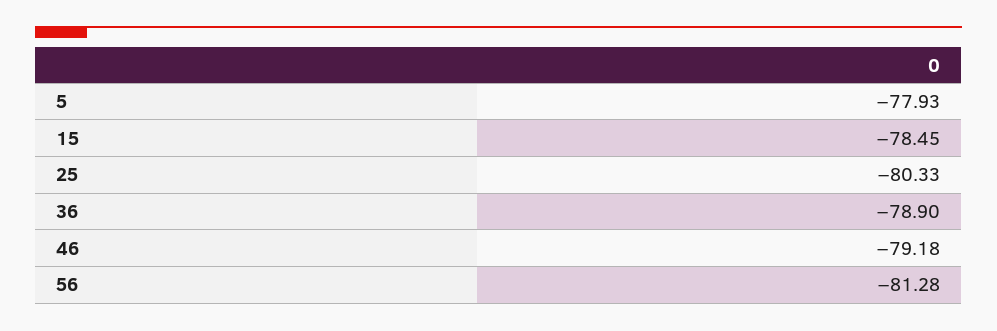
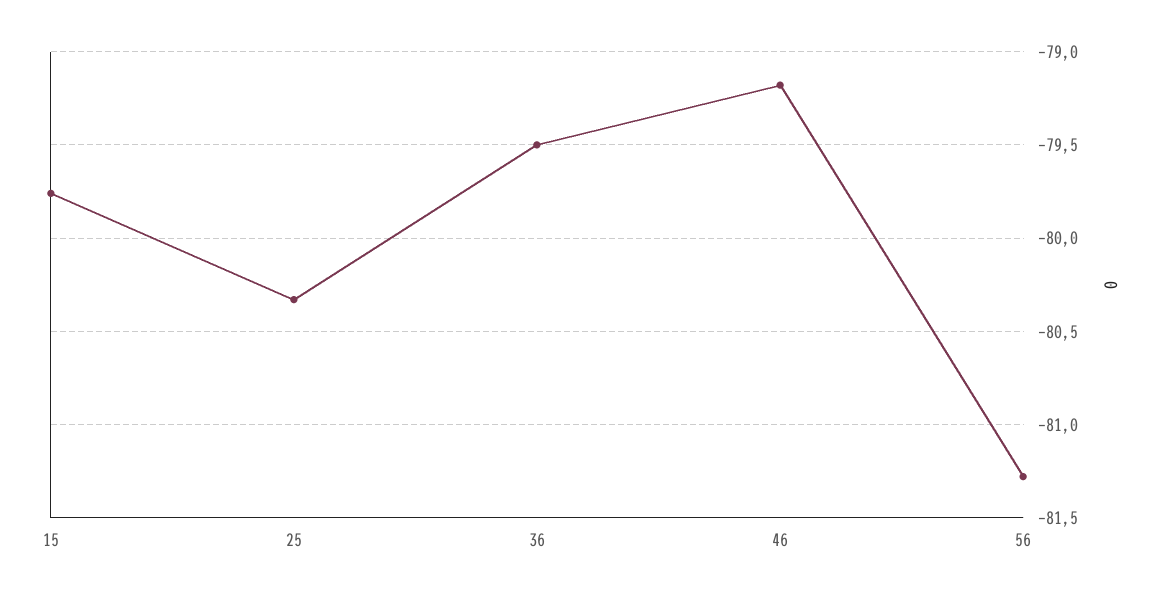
5: -77.93 -> none
15: -78.45 -> -79.75
36: -78.9 -> -79.5

